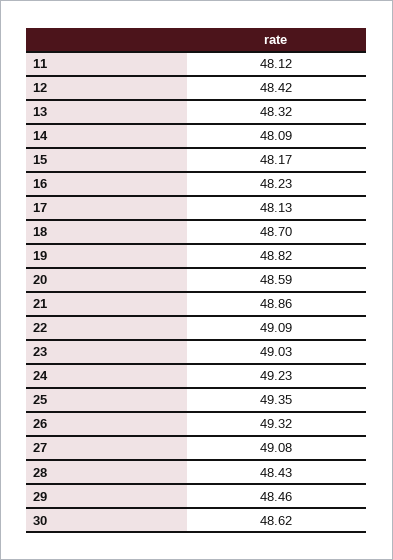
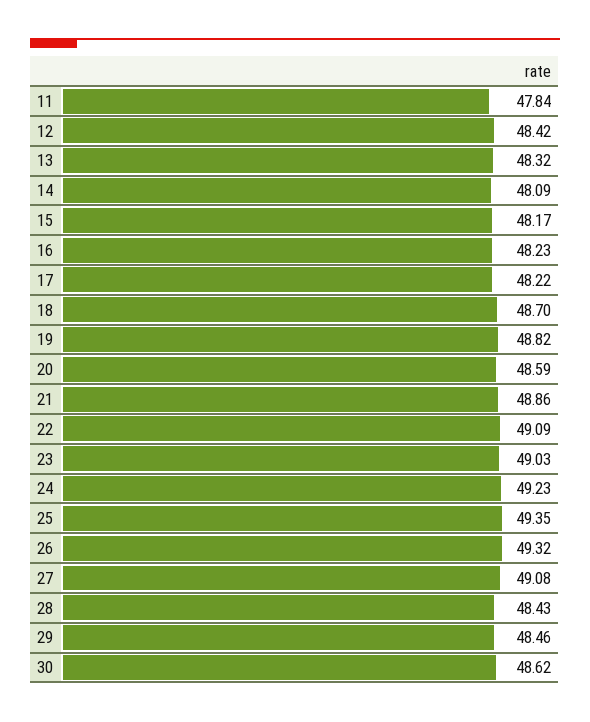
11: 48.12 -> 47.84
17: 48.13 -> 48.22

